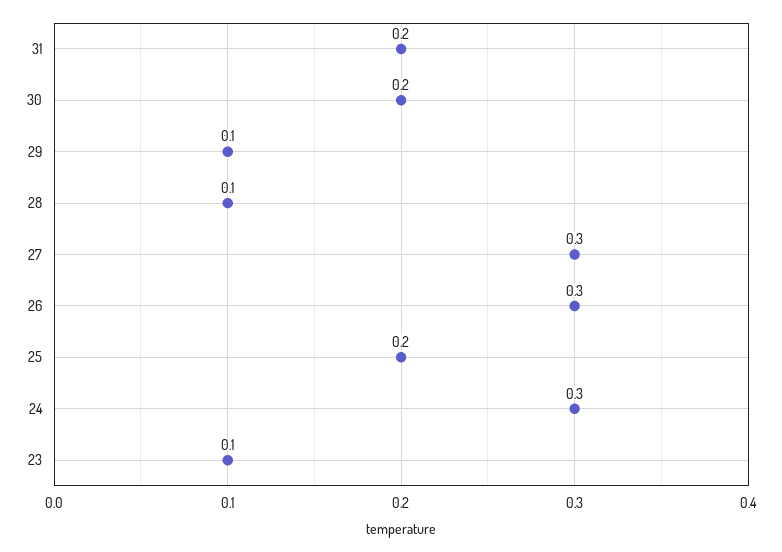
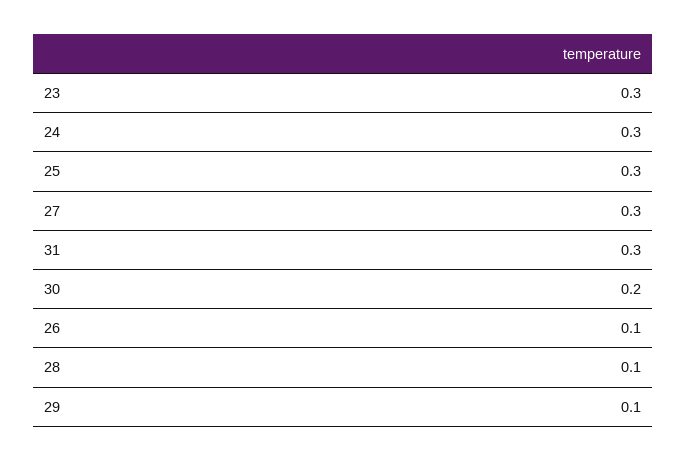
31: 0.2 -> 0.3
26: 0.3 -> 0.1
25: 0.2 -> 0.3
23: 0.1 -> 0.3

